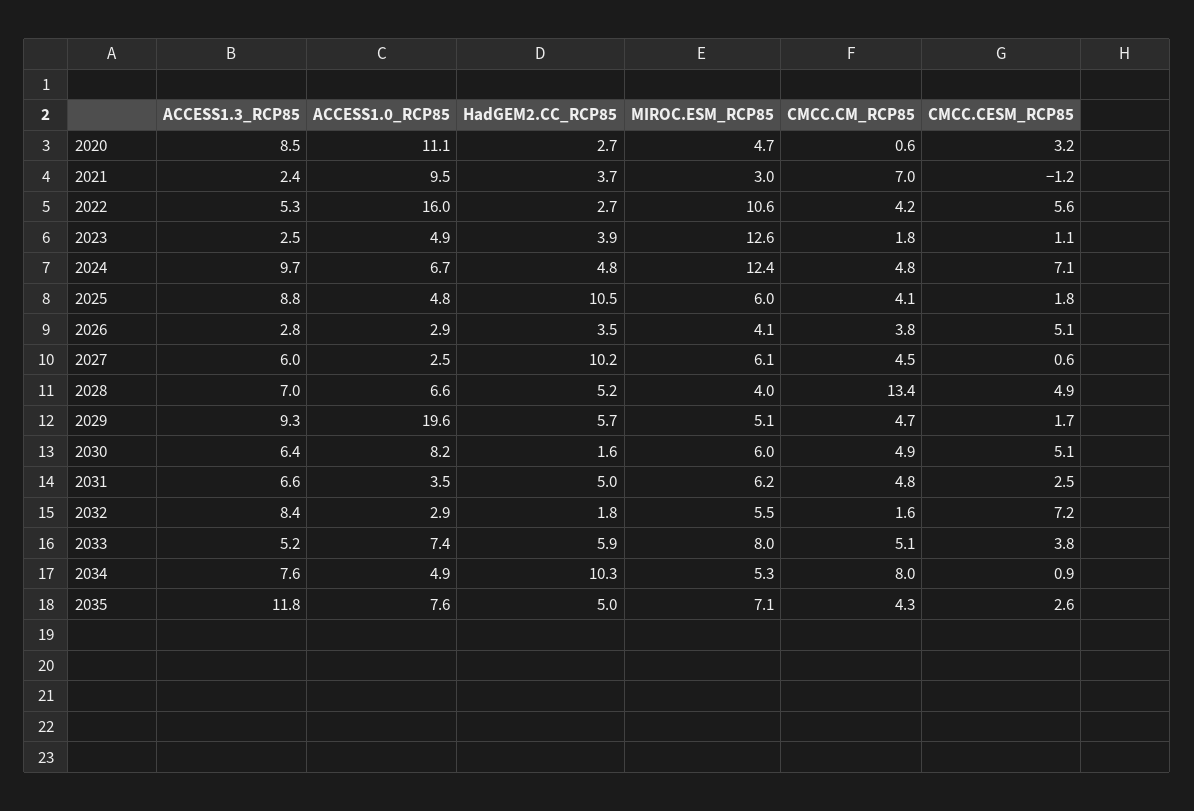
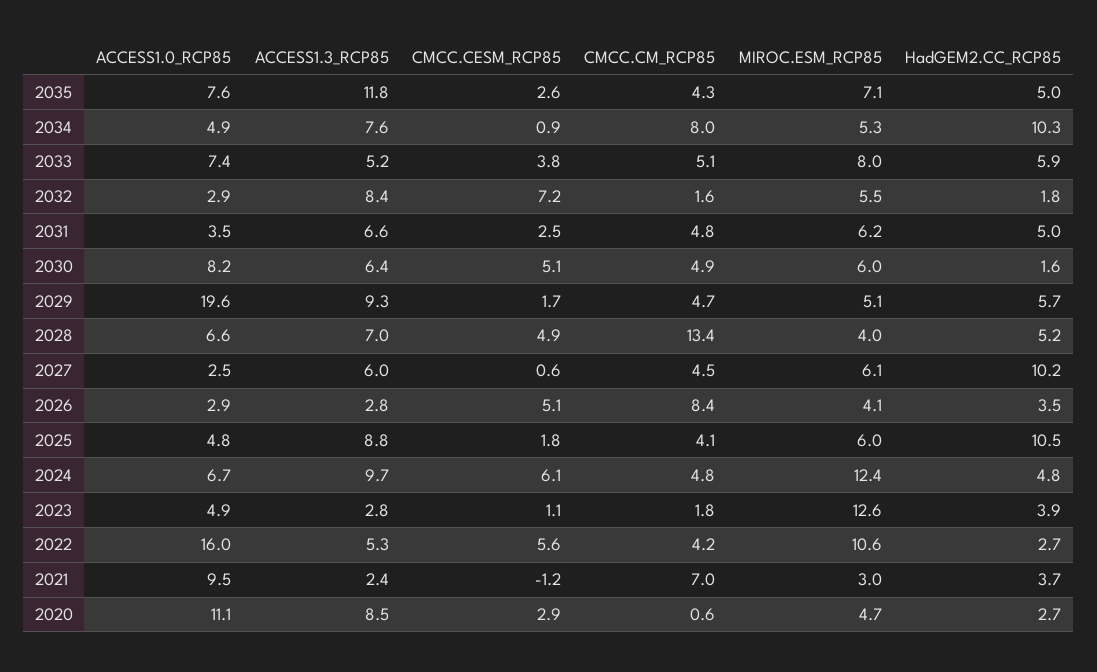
CMCC.CESM_RCP85, 2020: 3.2 -> 2.9
ACCESS1.3_RCP85, 2023: 2.5 -> 2.8
CMCC.CESM_RCP85, 2024: 7.1 -> 6.1
CMCC.CM_RCP85, 2026: 3.8 -> 8.4

